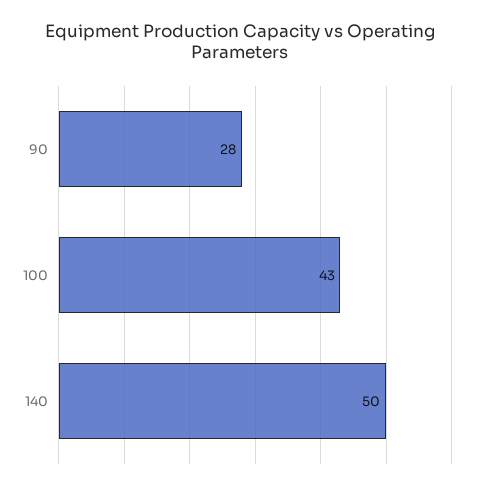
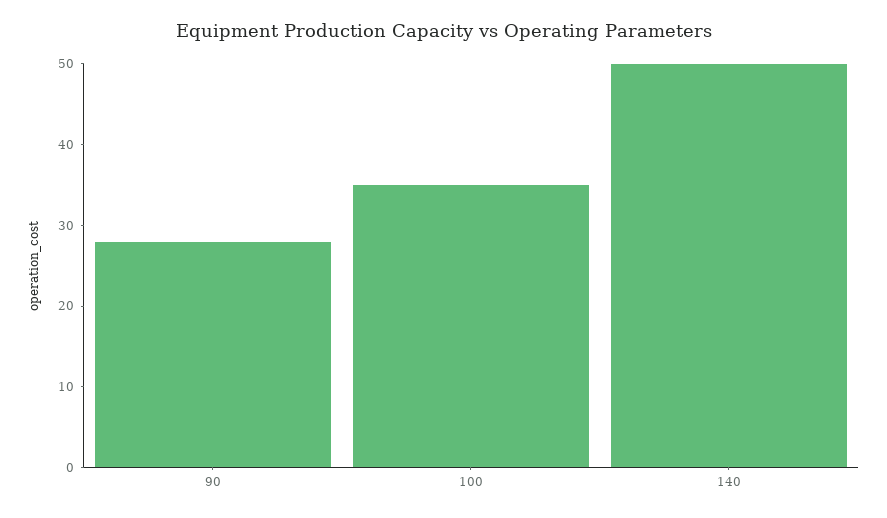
100: 43 -> 35

